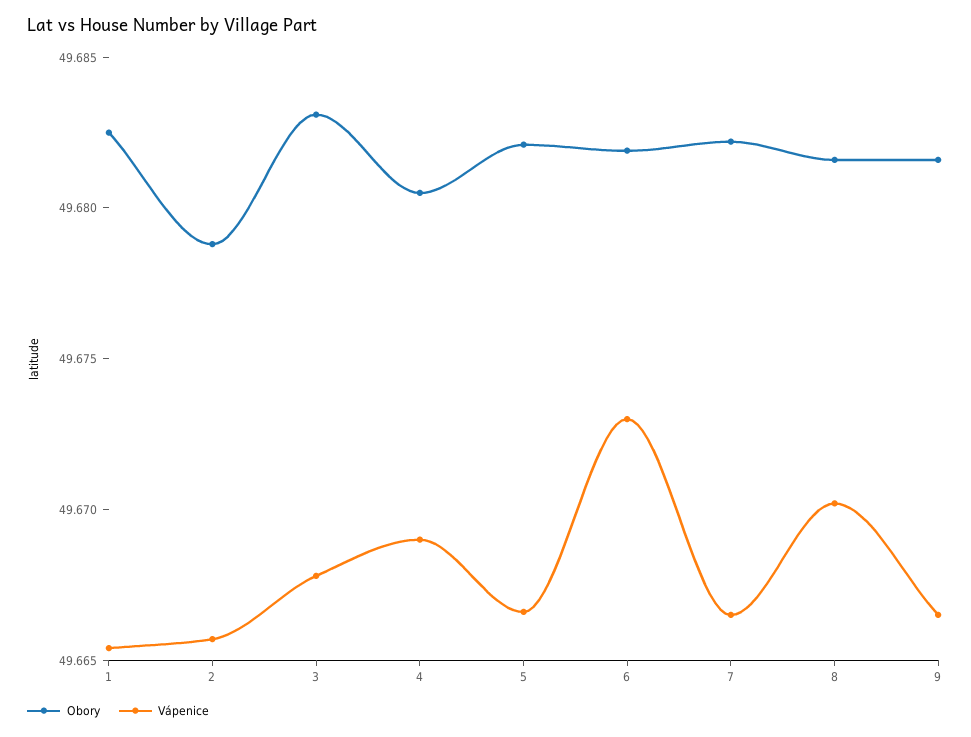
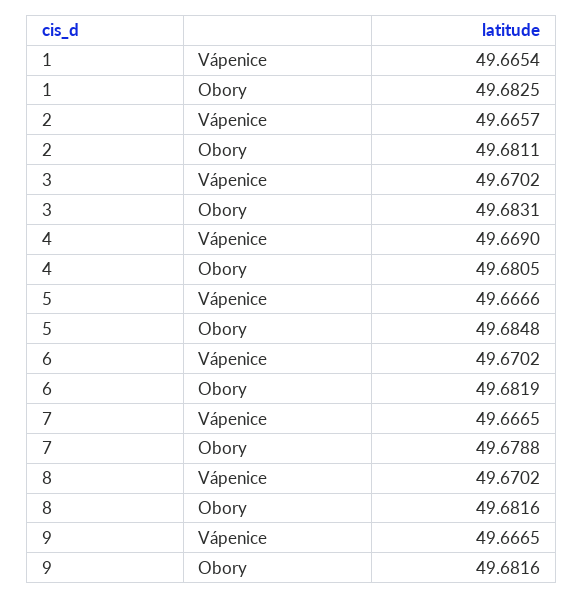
Obory, 2: 49.679 -> 49.6811
Vápenice, 3: 49.668 -> 49.6702
Obory, 5: 49.682 -> 49.6848
Vápenice, 6: 49.673 -> 49.6702
Obory, 7: 49.682 -> 49.6788

